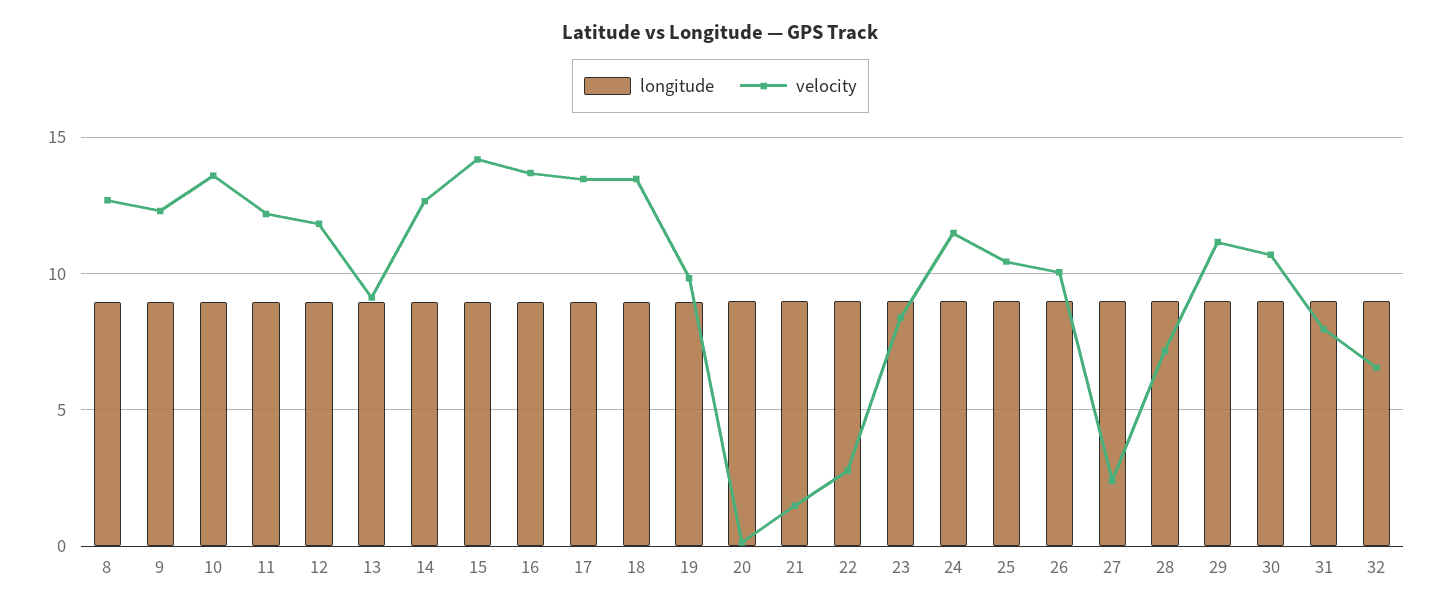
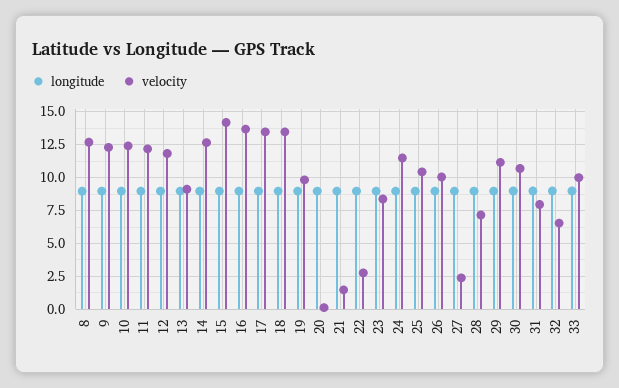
velocity, 10: 13.5 -> 12.5
longitude, 33: none -> 9
velocity, 33: none -> 10

